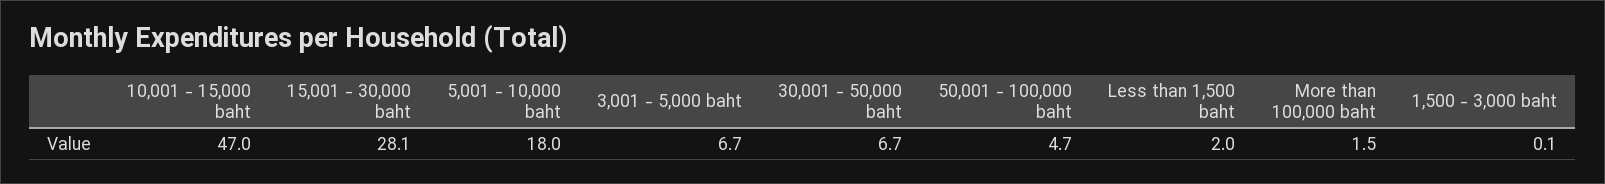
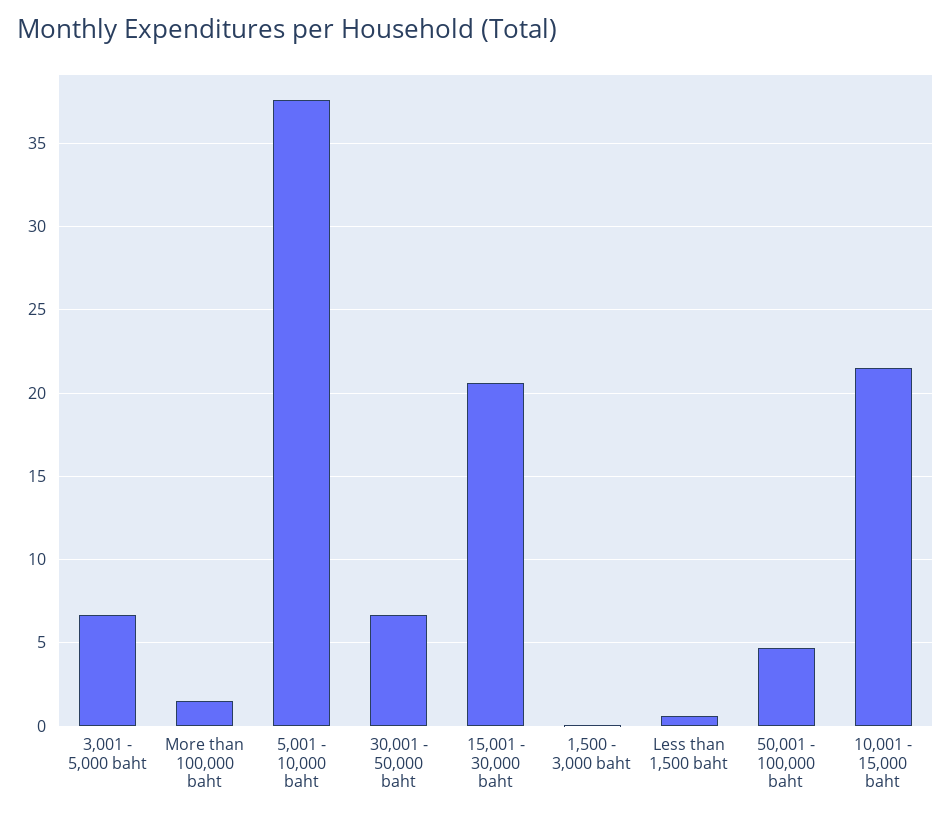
10,001 - 15,000 baht: 47 -> 21.5
15,001 - 30,000 baht: 28.1 -> 20.5
5,001 - 10,000 baht: 18 -> 37.5
Less than 1,500 baht: 2 -> 0.5

